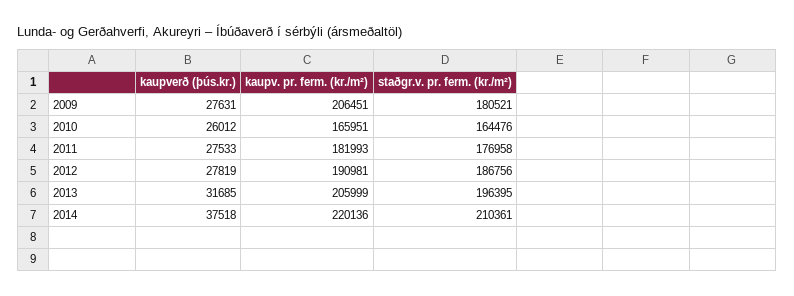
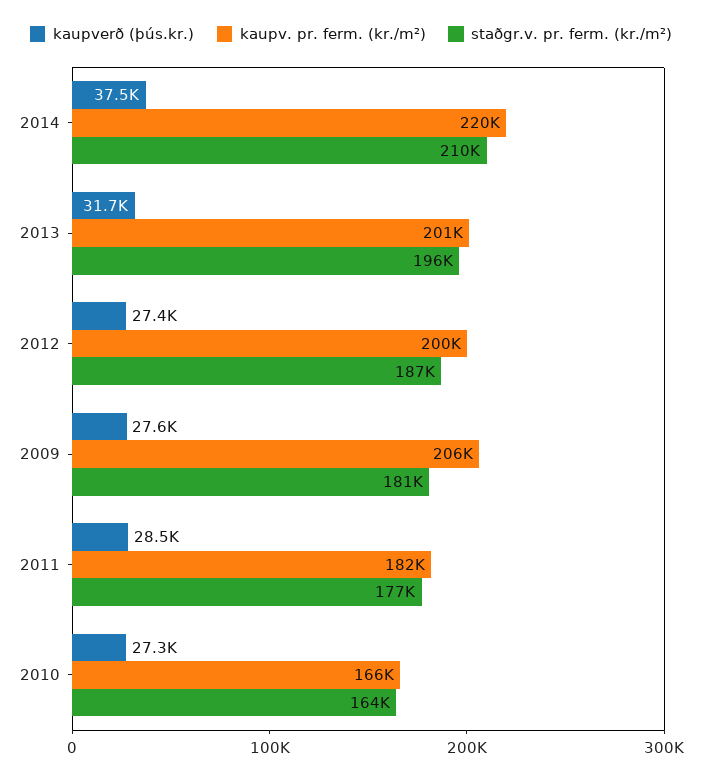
kaupverð (þús.kr.), 2010: 26012 -> 27300
kaupverð (þús.kr.), 2011: 27533 -> 28500
kaupverð (þús.kr.), 2012: 27819 -> 27400
kaupv. pr. ferm. (kr./m²), 2012: 190981 -> 200000
kaupv. pr. ferm. (kr./m²), 2013: 205999 -> 201000

